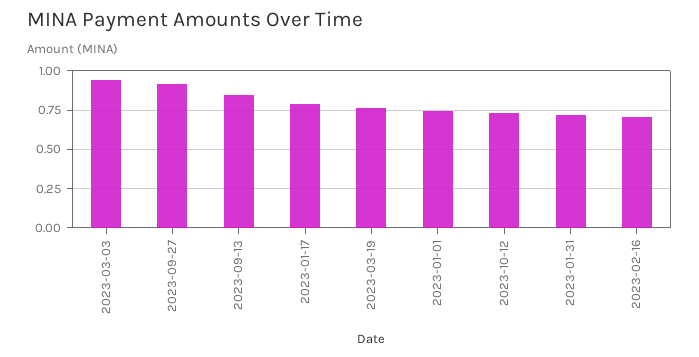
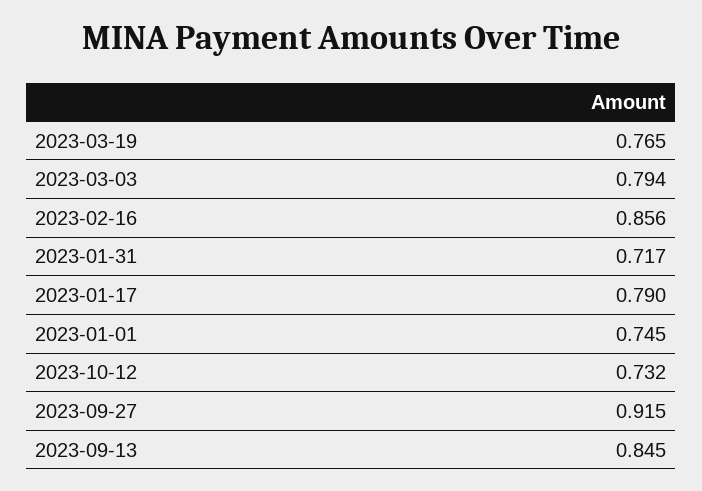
2023-03-03: 0.95 -> 0.794
2023-02-16: 0.7 -> 0.856

